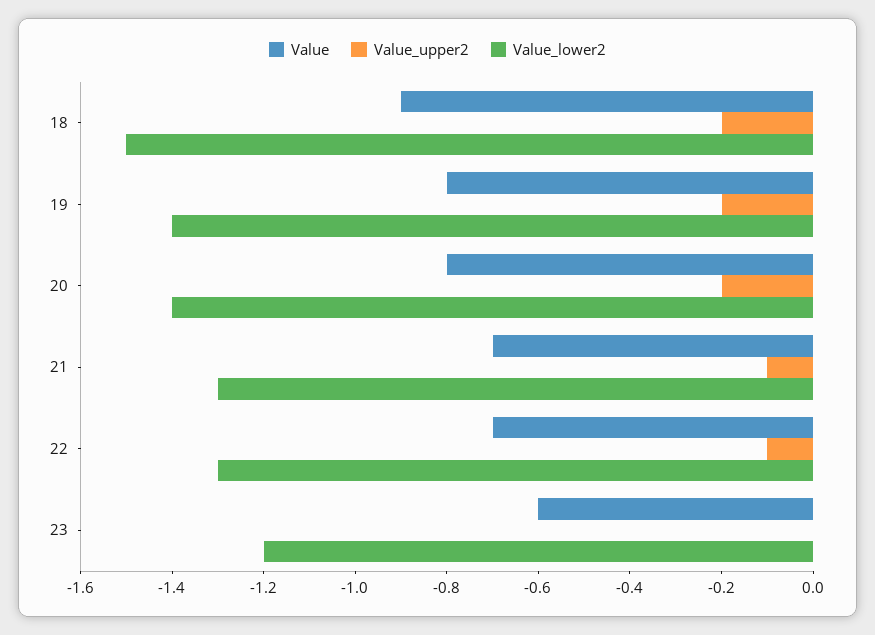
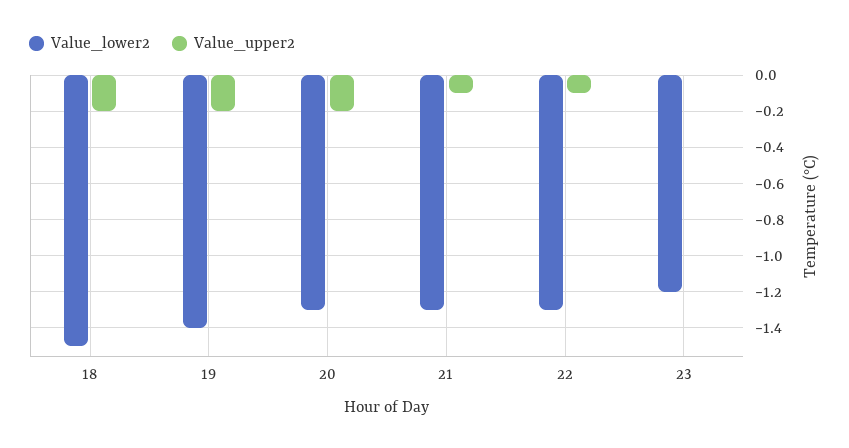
Value, 18: -0.9 -> none
Value, 19: -0.8 -> none
Value, 20: -0.8 -> none
Value_lower2, 20: -1.4 -> -1.3
Value, 21: -0.7 -> none
Value, 22: -0.7 -> none
Value, 23: -0.6 -> none

